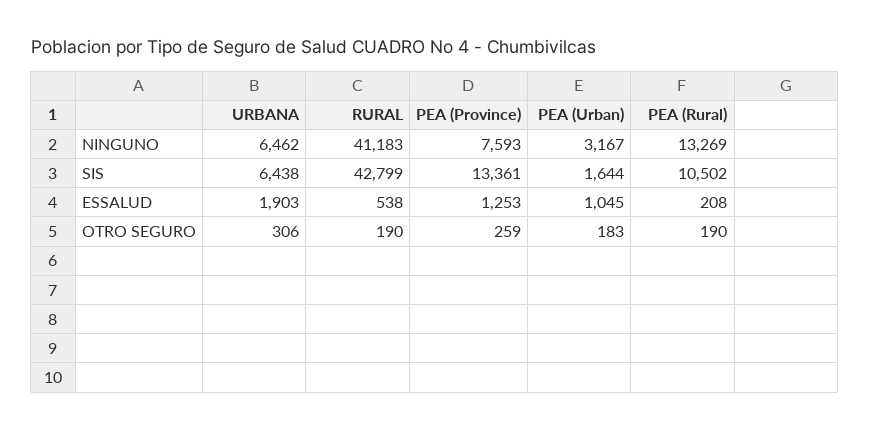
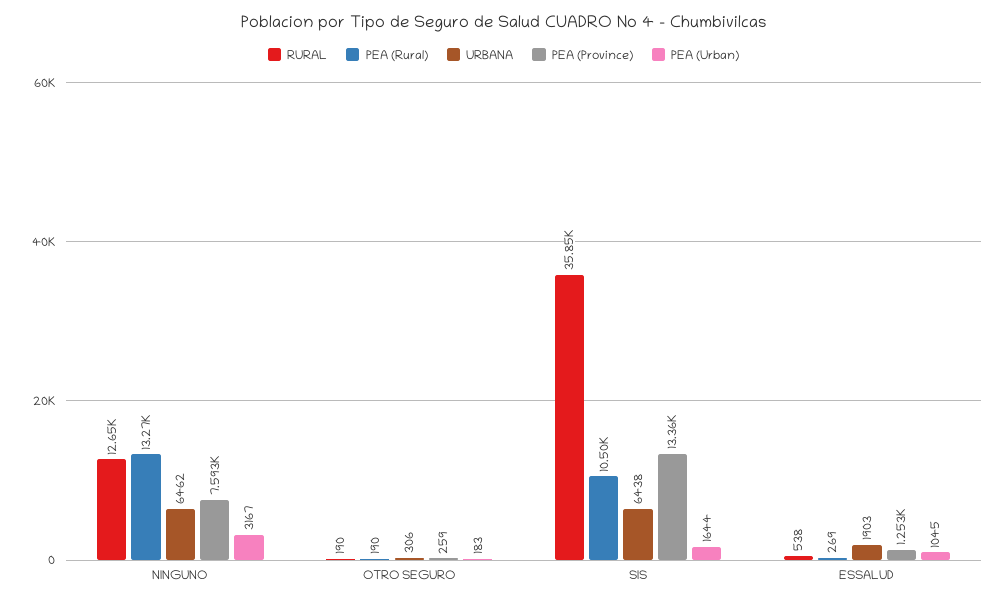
RURAL, NINGUNO: 41183 -> 12650
RURAL, SIS: 42799 -> 35850
PEA (Rural), ESSALUD: 208 -> 269

